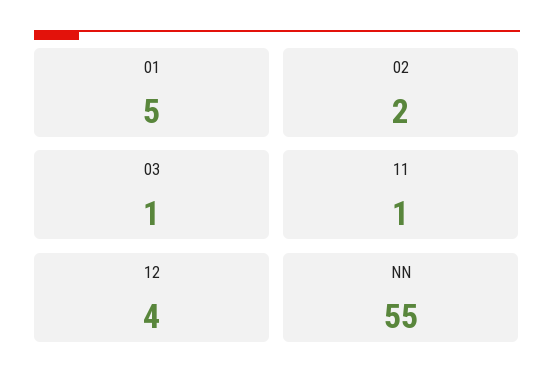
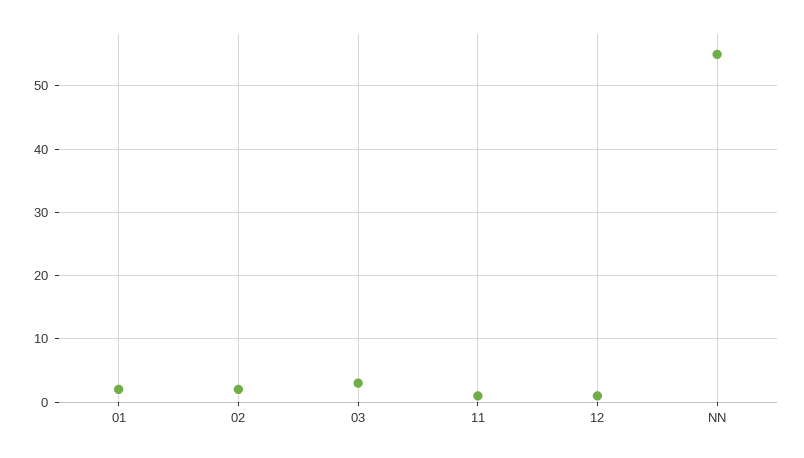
01: 5 -> 2
03: 1 -> 3
12: 4 -> 1

